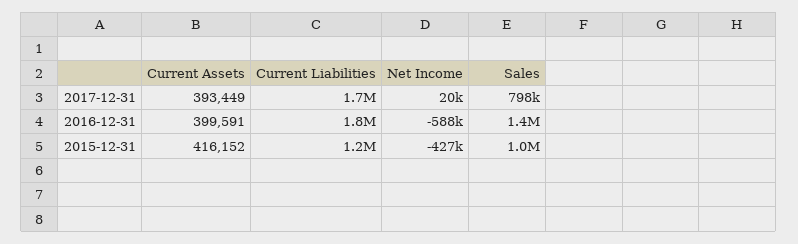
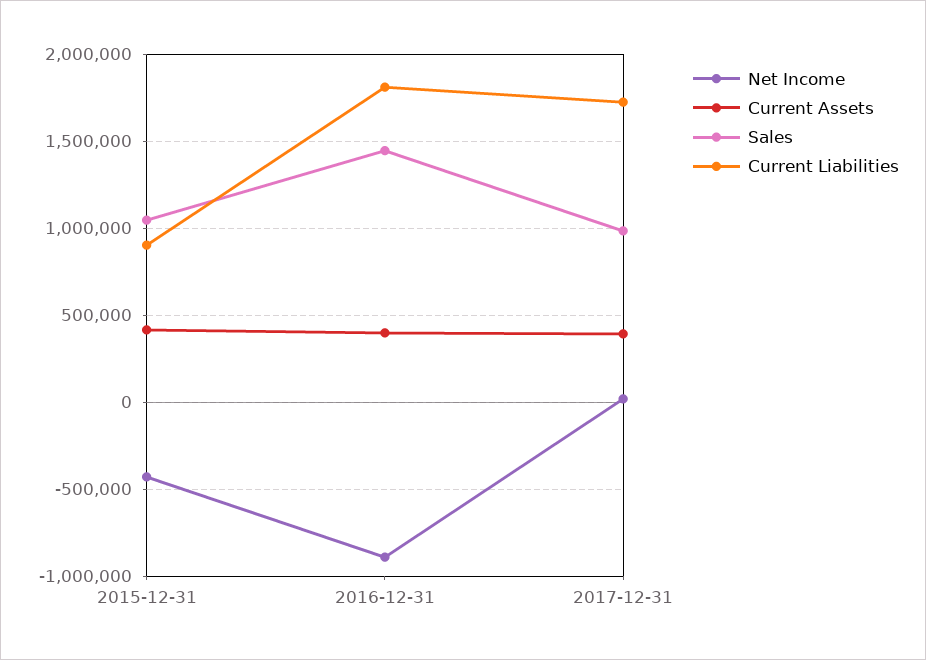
Sales, 2017-12-31: 798000 -> 1000000
Net Income, 2016-12-31: -588000 -> -900000
Current Liabilities, 2015-12-31: 1200000 -> 900000

